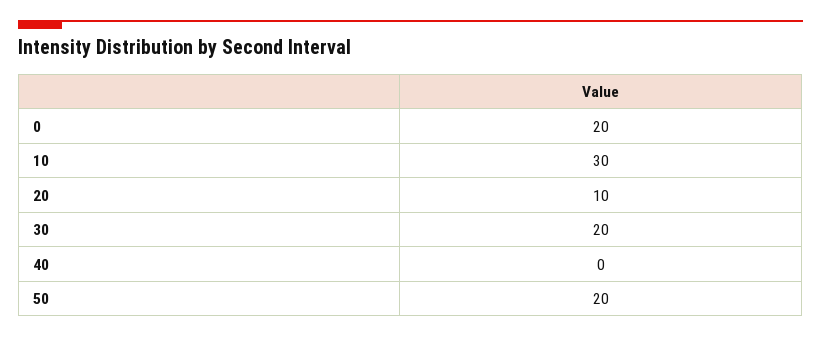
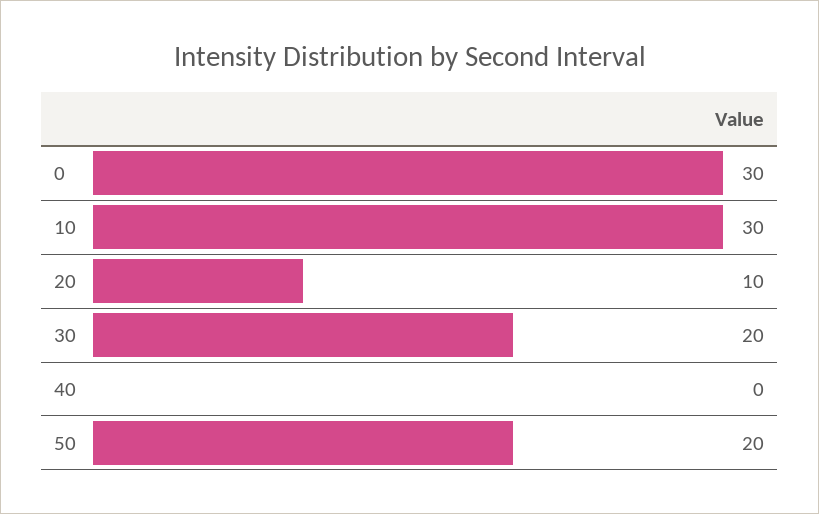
0: 20 -> 30

